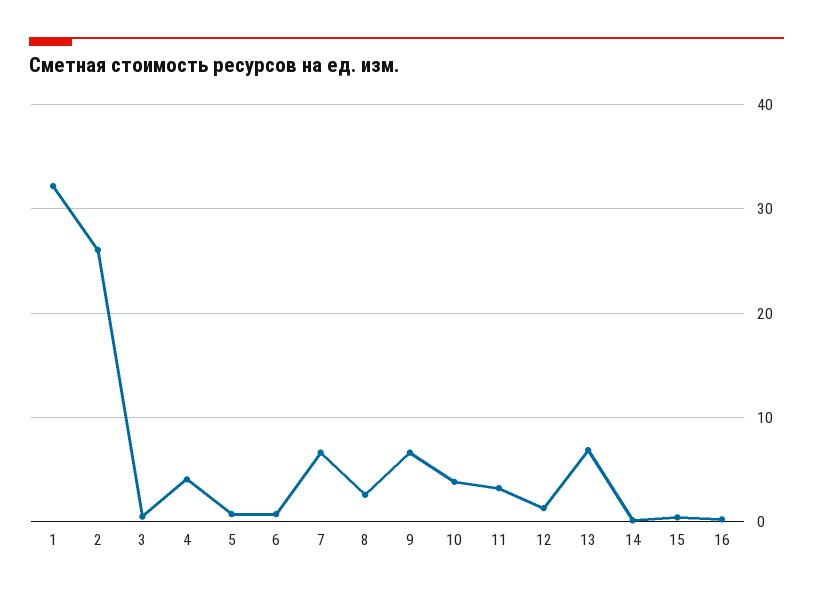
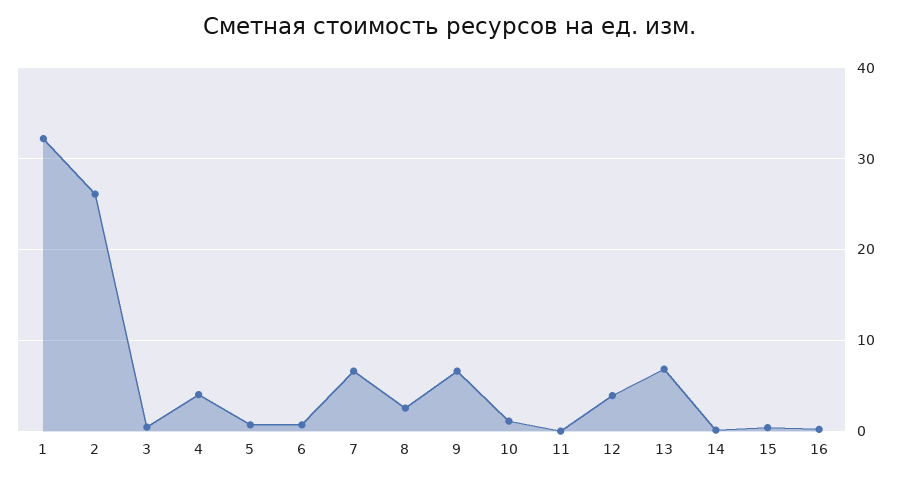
10: 4 -> 1
11: 3 -> 0
12: 1 -> 4

